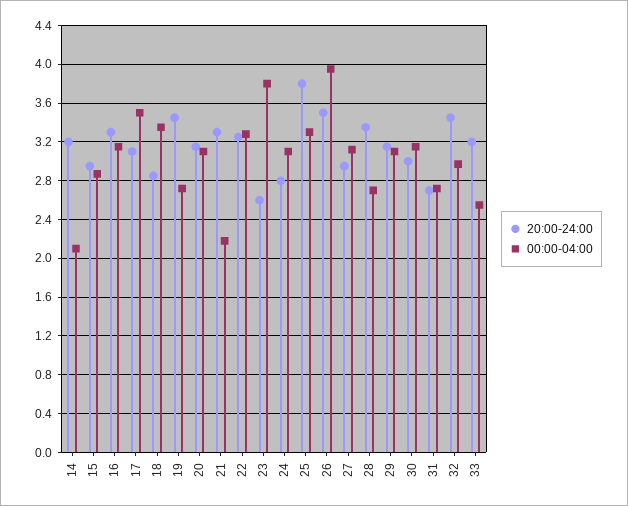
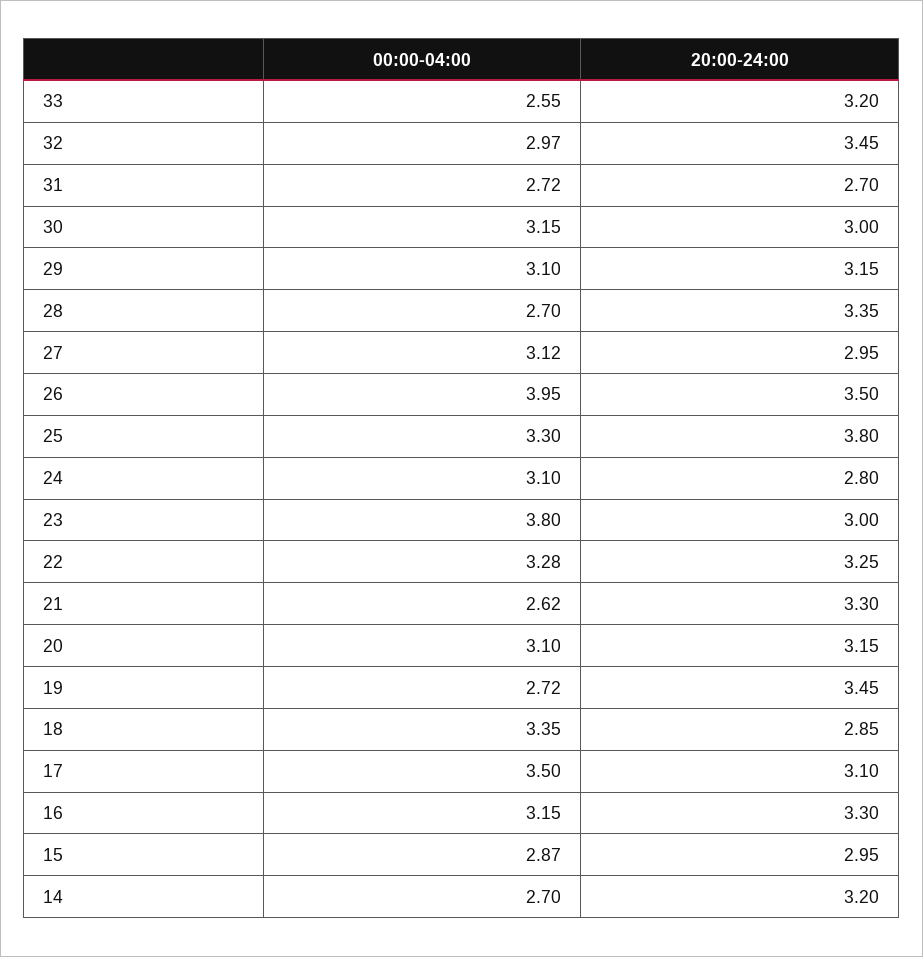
00:00-04:00, 14: 2.1 -> 2.7
00:00-04:00, 21: 2.2 -> 2.62
20:00-24:00, 23: 2.6 -> 3

